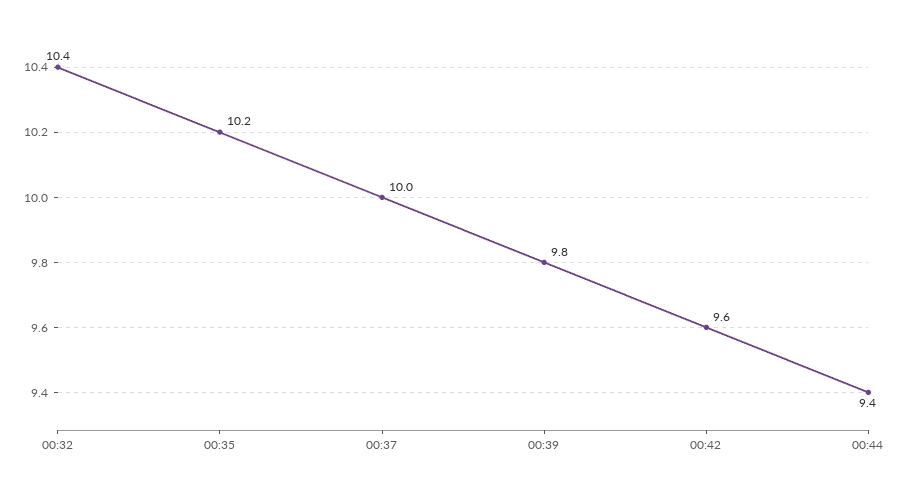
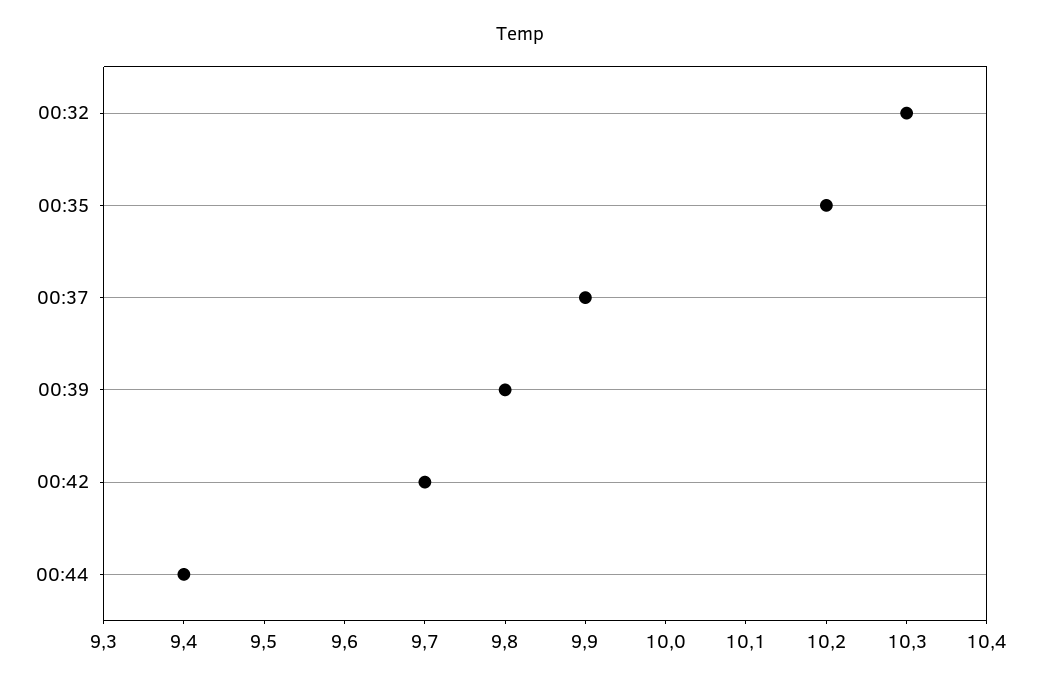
00:32: 10.4 -> 10.3
00:37: 10 -> 9.9
00:42: 9.6 -> 9.7

